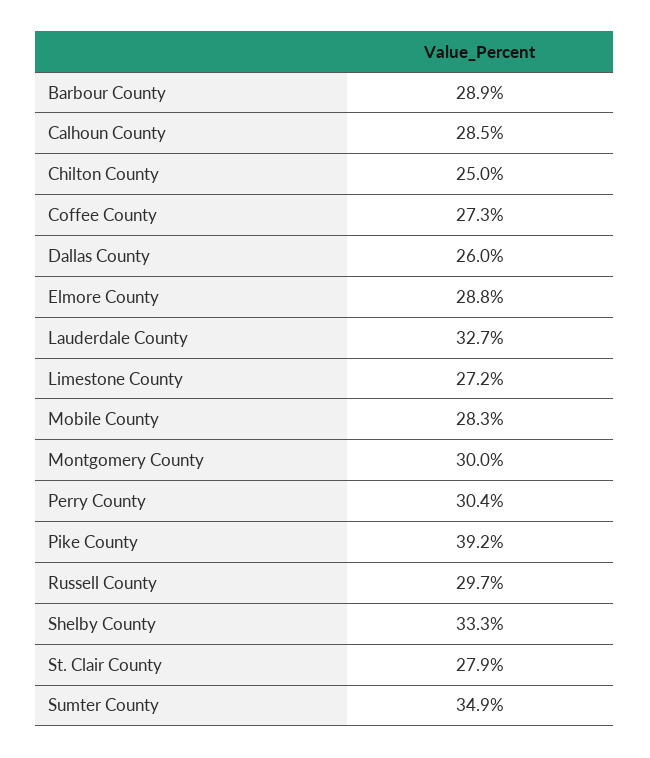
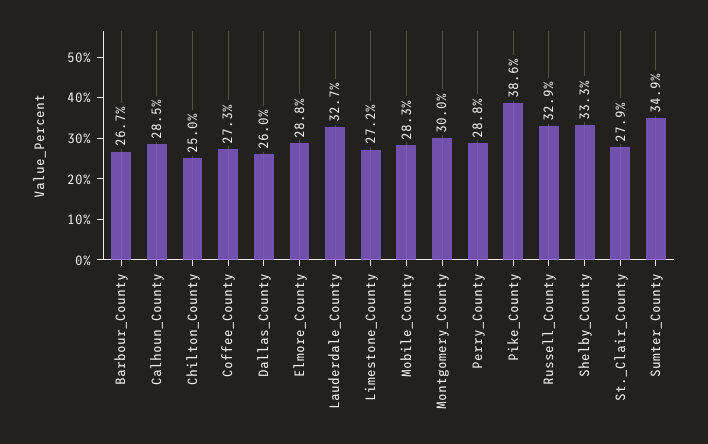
Barbour County: 28.9 -> 26.7
Perry County: 30.4 -> 28.8
Pike County: 39.2 -> 38.6
Russell County: 29.7 -> 32.9

